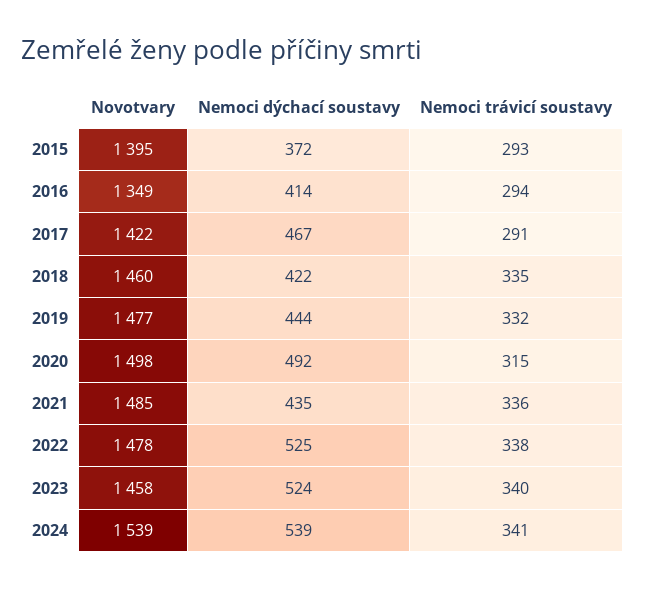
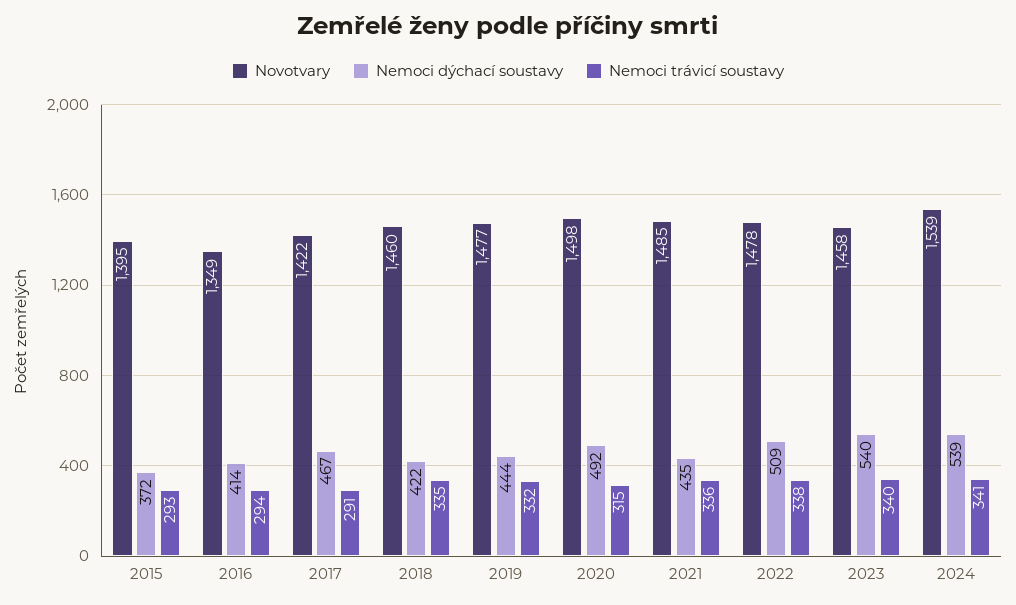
Nemoci dýchací soustavy, 2022: 525 -> 509
Nemoci dýchací soustavy, 2023: 524 -> 540

